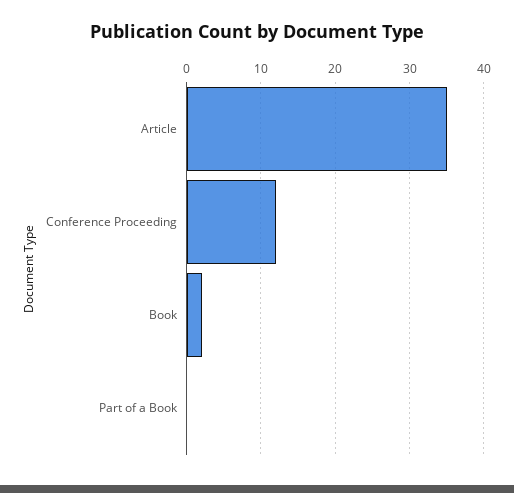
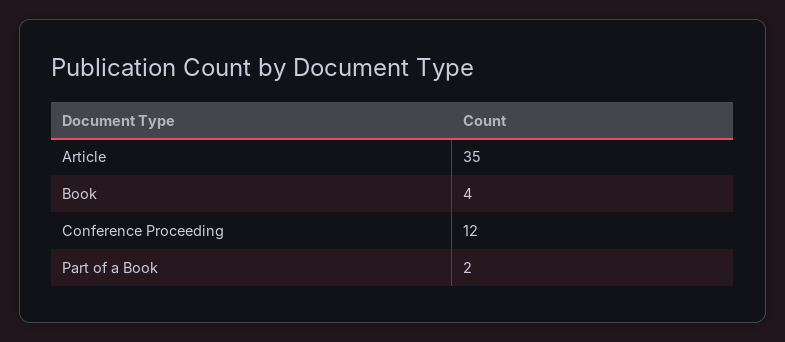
Book: 2 -> 4
Part of a Book: 0 -> 2

